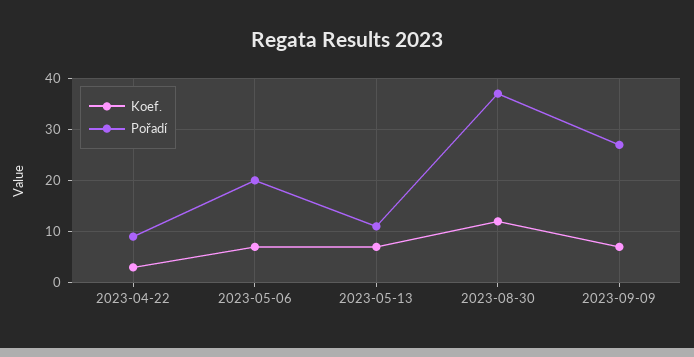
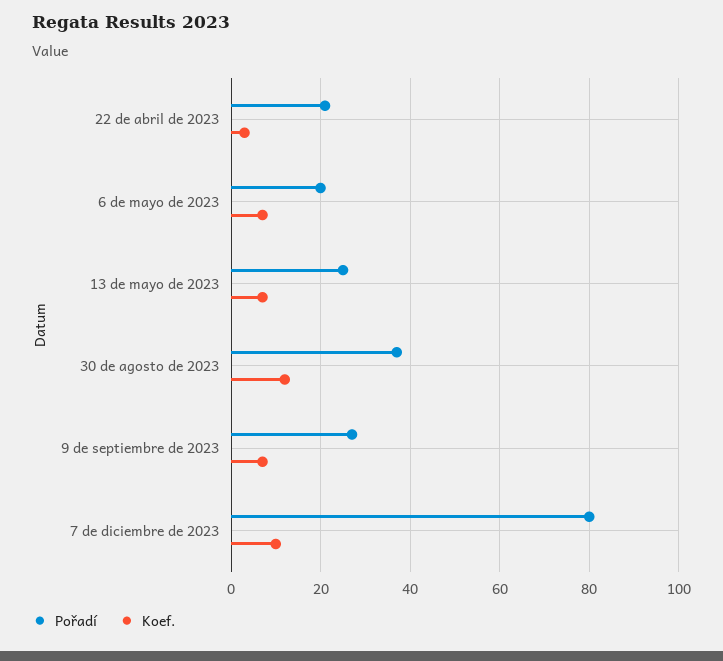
Pořadí, 2023-04-22: 10 -> 20
Pořadí, 2023-05-13: 10 -> 25
Pořadí, 7 de diciembre de 2023: none -> 80
Koef., 7 de diciembre de 2023: none -> 10

